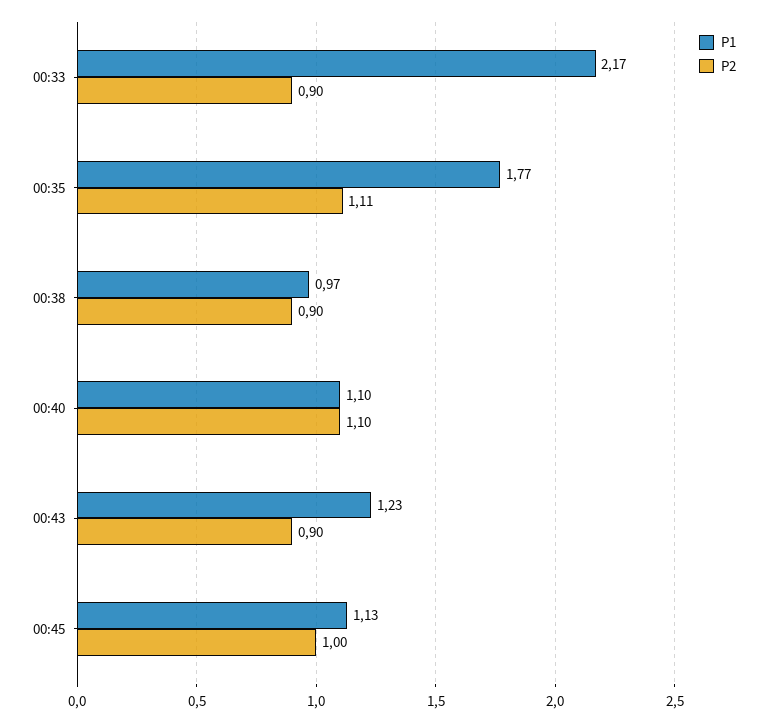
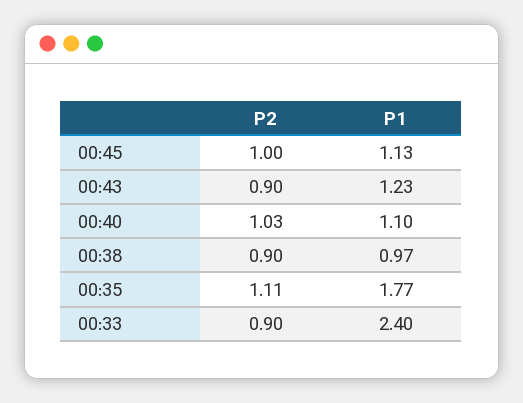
P1, 00:33: 2.17 -> 2.4
P2, 00:40: 1.1 -> 1.03

